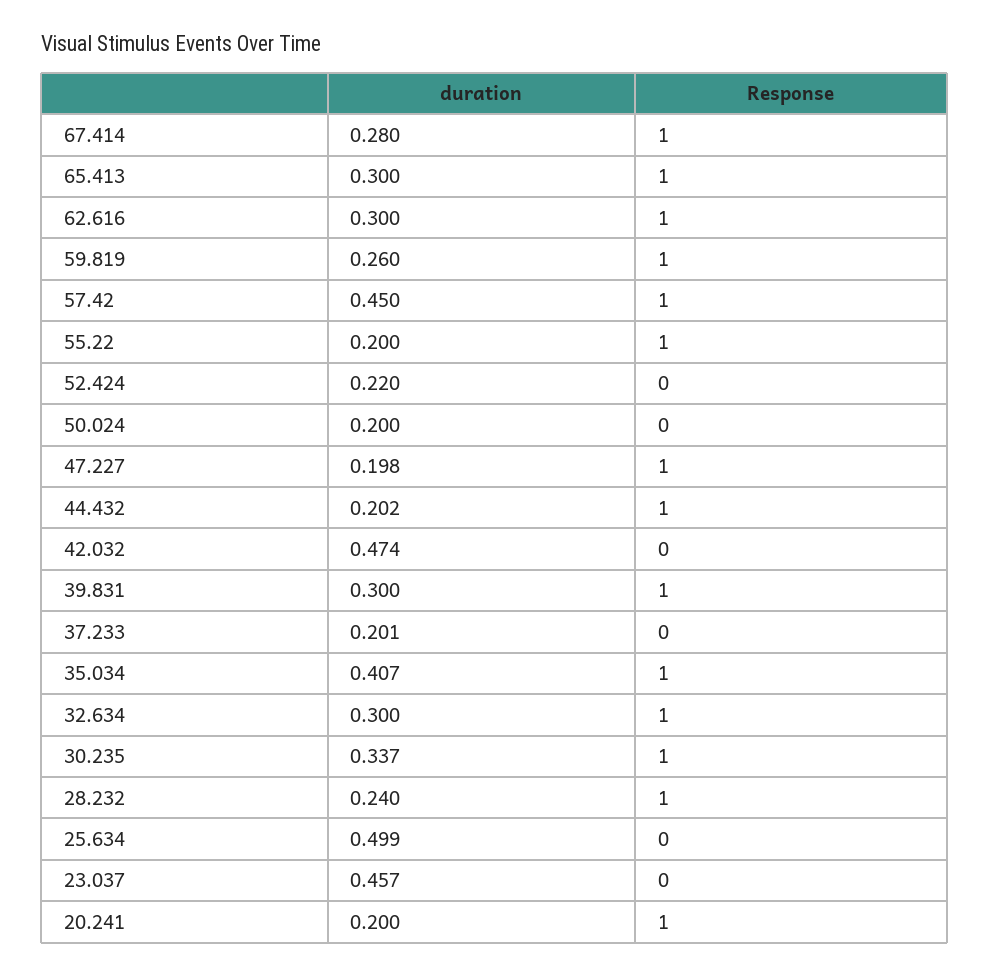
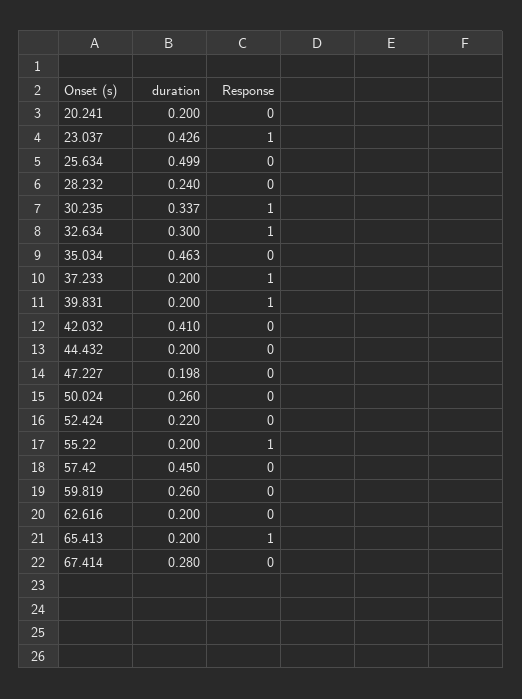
Response, 67.414: 1 -> 0
duration, 65.413: 0.3 -> 0.2
duration, 62.616: 0.3 -> 0.2
Response, 62.616: 1 -> 0
Response, 59.819: 1 -> 0
Response, 57.42: 1 -> 0
duration, 50.024: 0.2 -> 0.26
Response, 47.227: 1 -> 0
duration, 44.432: 0.202 -> 0.2
Response, 44.432: 1 -> 0
duration, 42.032: 0.474 -> 0.41
duration, 39.831: 0.3 -> 0.2
duration, 37.233: 0.201 -> 0.2
Response, 37.233: 0 -> 1
duration, 35.034: 0.407 -> 0.463
Response, 35.034: 1 -> 0
Response, 28.232: 1 -> 0
duration, 23.037: 0.457 -> 0.426
Response, 23.037: 0 -> 1
Response, 20.241: 1 -> 0

